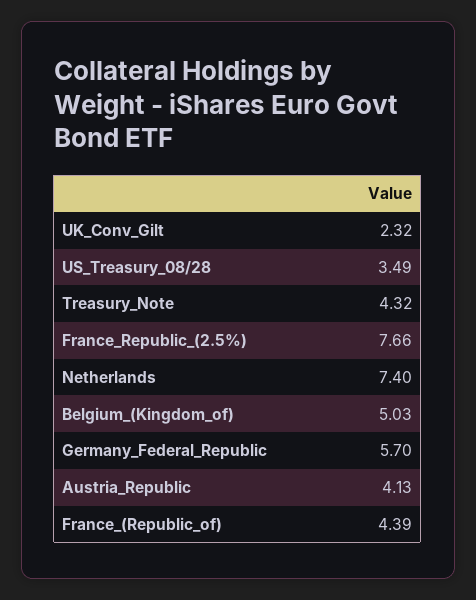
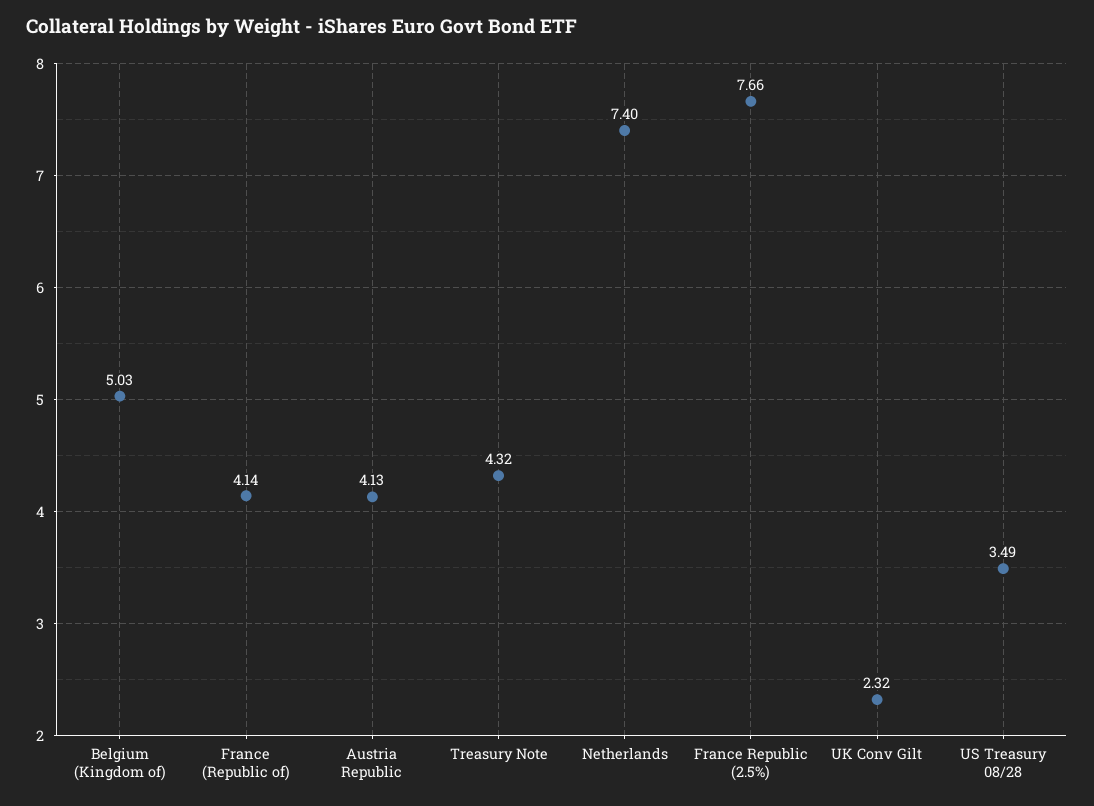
Germany_Federal_Republic: 5.7 -> none
France_(Republic_of): 4.39 -> 4.14

